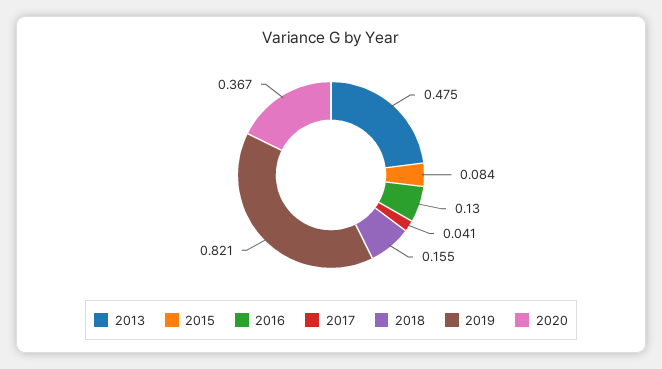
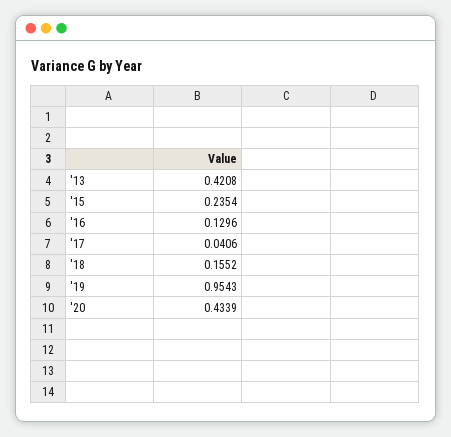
2013: 0.475 -> 0.4208
2015: 0.084 -> 0.2354
2019: 0.821 -> 0.9543
2020: 0.367 -> 0.4339

